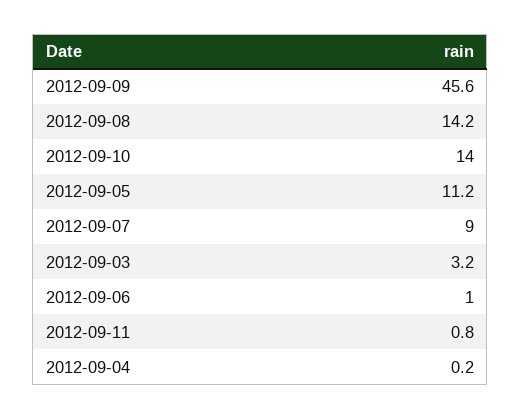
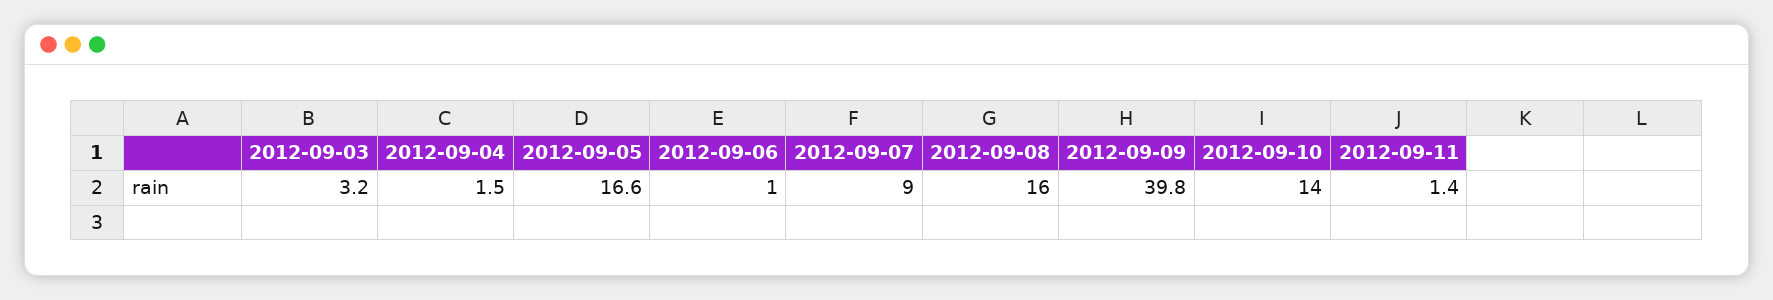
2012-09-09: 45.6 -> 39.8
2012-09-08: 14.2 -> 16
2012-09-05: 11.2 -> 16.6
2012-09-11: 0.8 -> 1.4
2012-09-04: 0.2 -> 1.5

